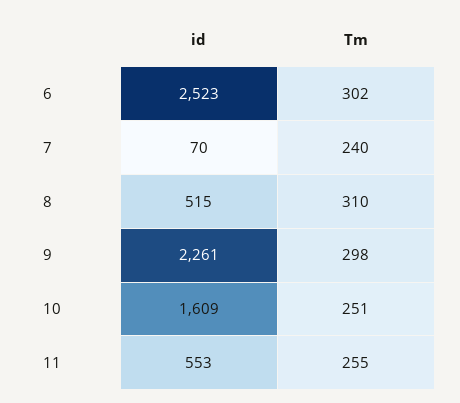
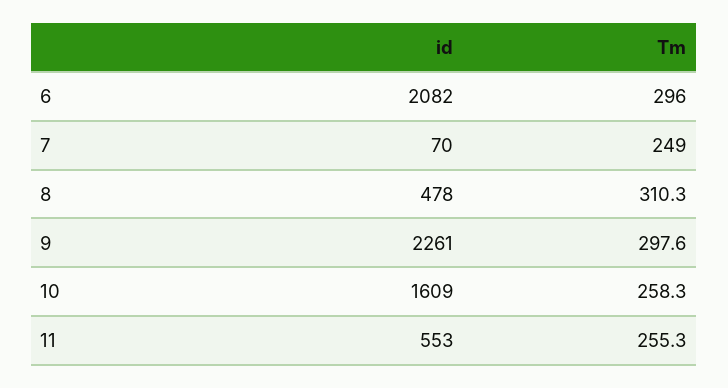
id, 6: 2523 -> 2082
Tm, 6: 302 -> 296
Tm, 7: 240 -> 249
id, 8: 515 -> 478
Tm, 10: 251 -> 258.3

